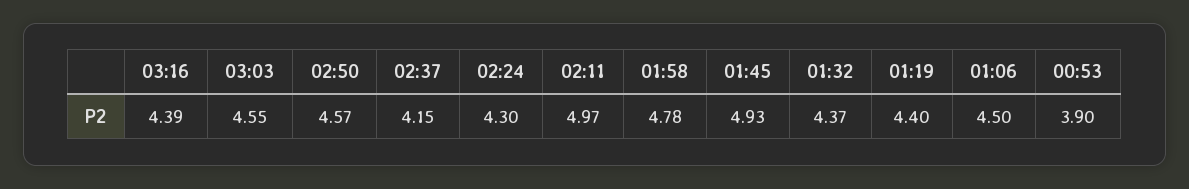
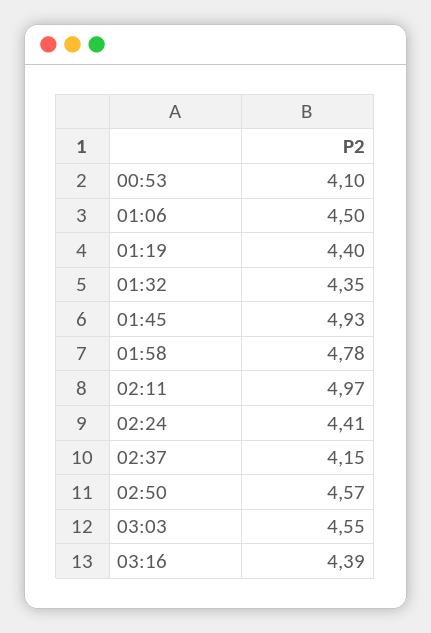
02:24: 4.3 -> 4.41
01:32: 4.37 -> 4.35
00:53: 3.9 -> 4.1

